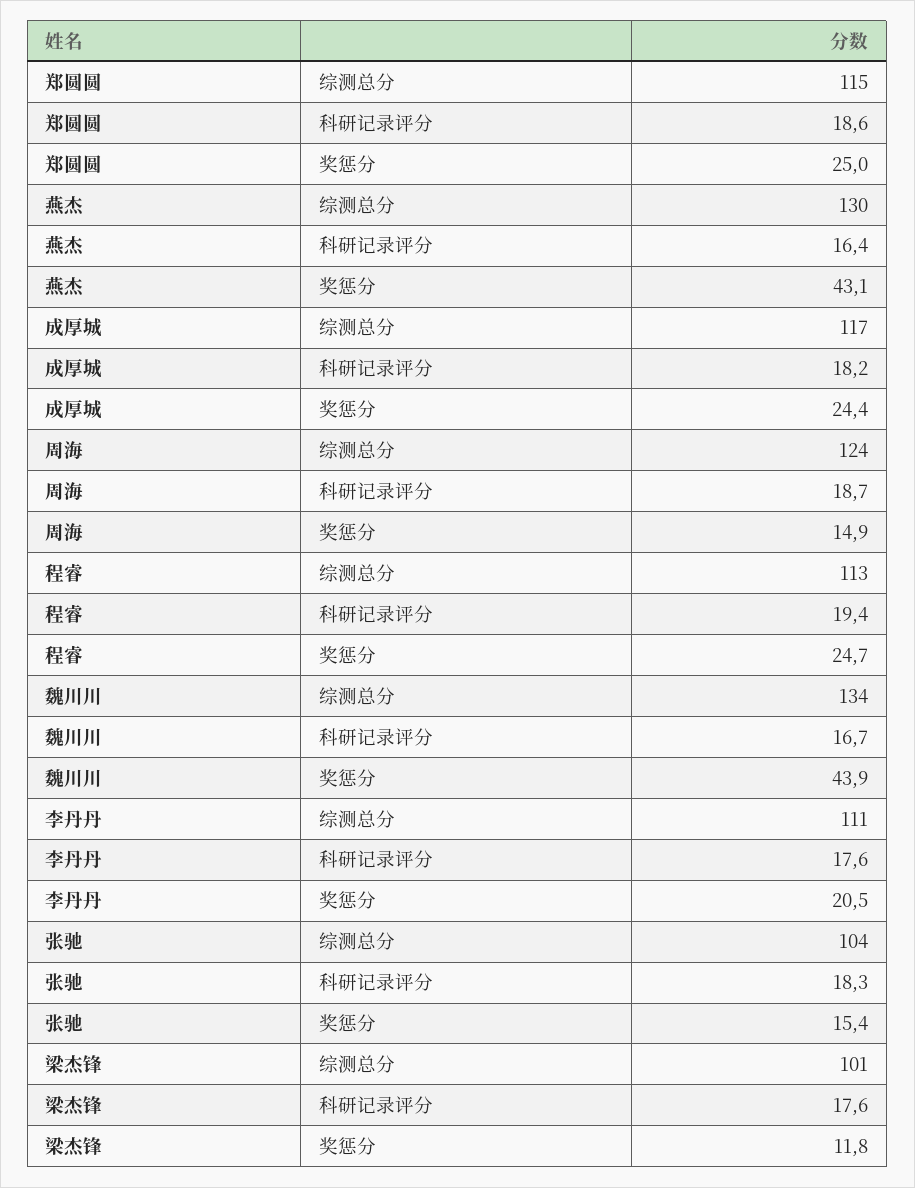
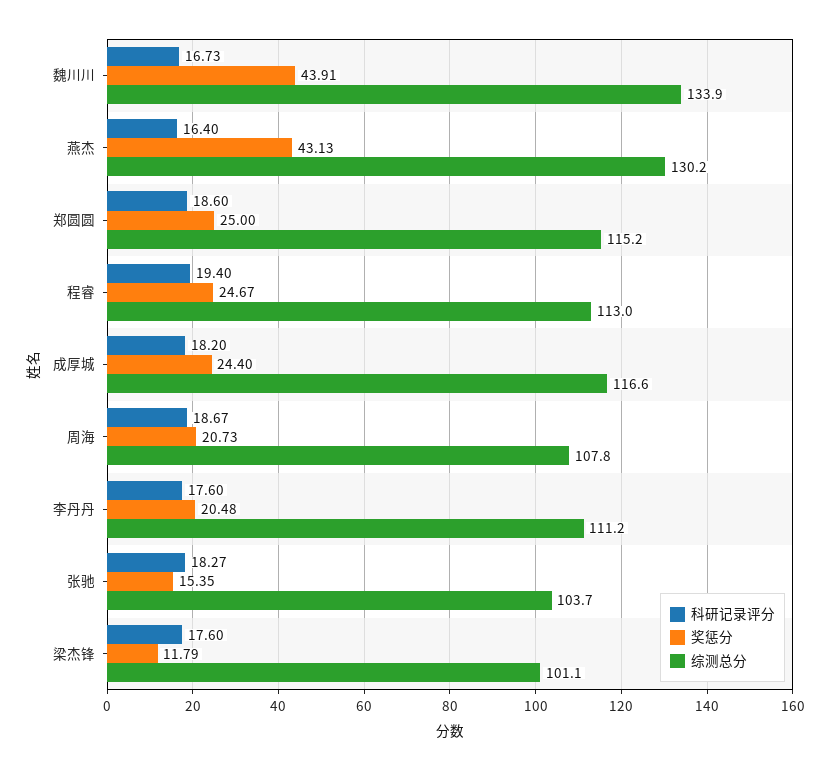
综测总分, 周海: 124 -> 107.8
奖惩分, 周海: 14.9 -> 20.73

